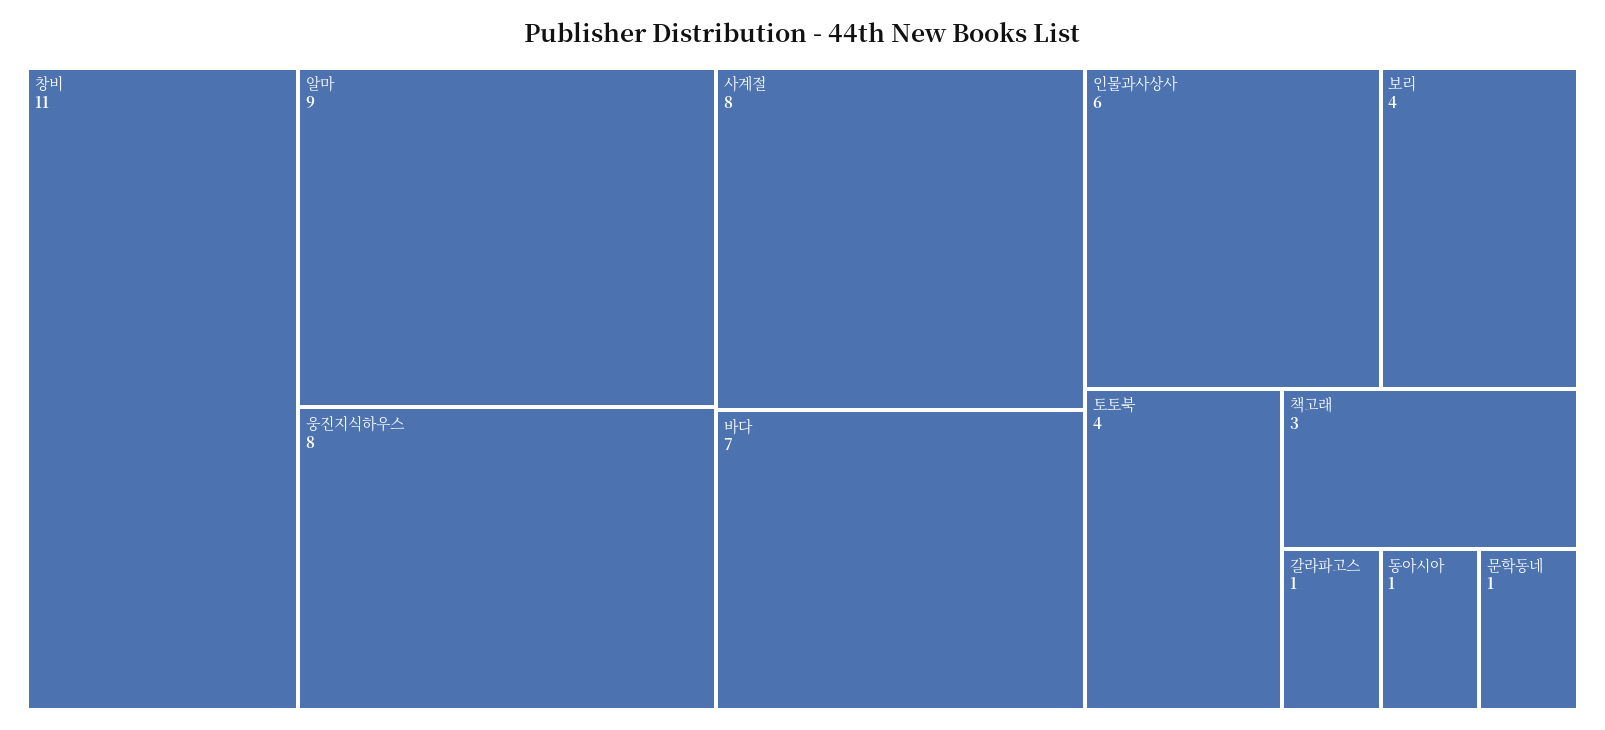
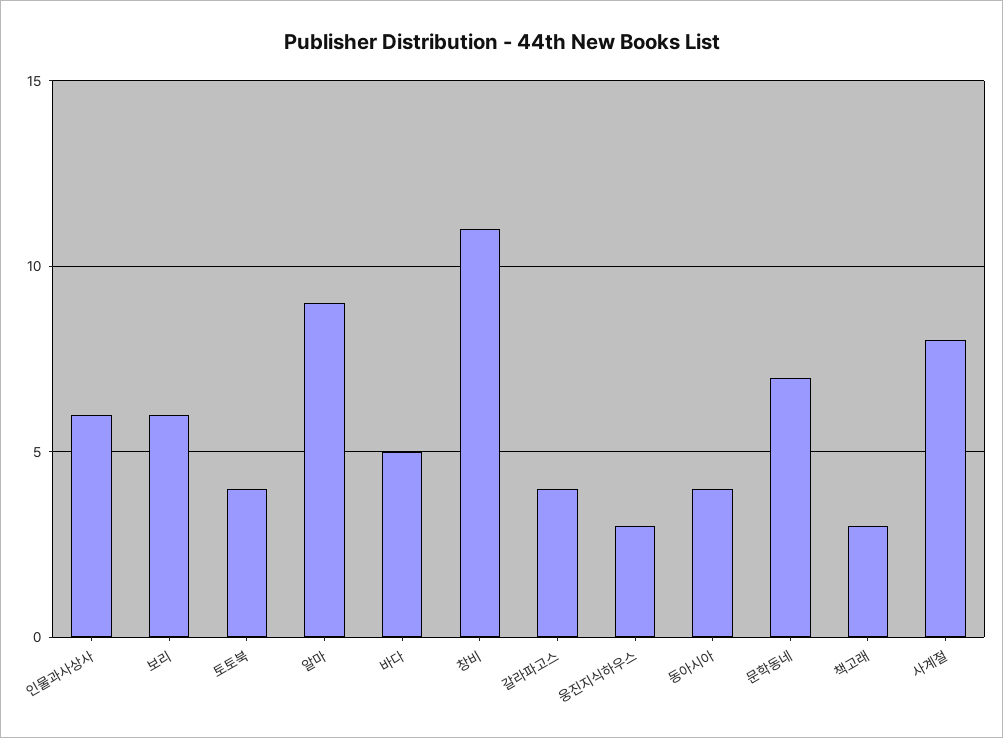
웅진지식하우스: 8 -> 3
바다: 7 -> 5
보리: 4 -> 6
갈라파고스: 1 -> 4
동아시아: 1 -> 4
문학동네: 1 -> 7

